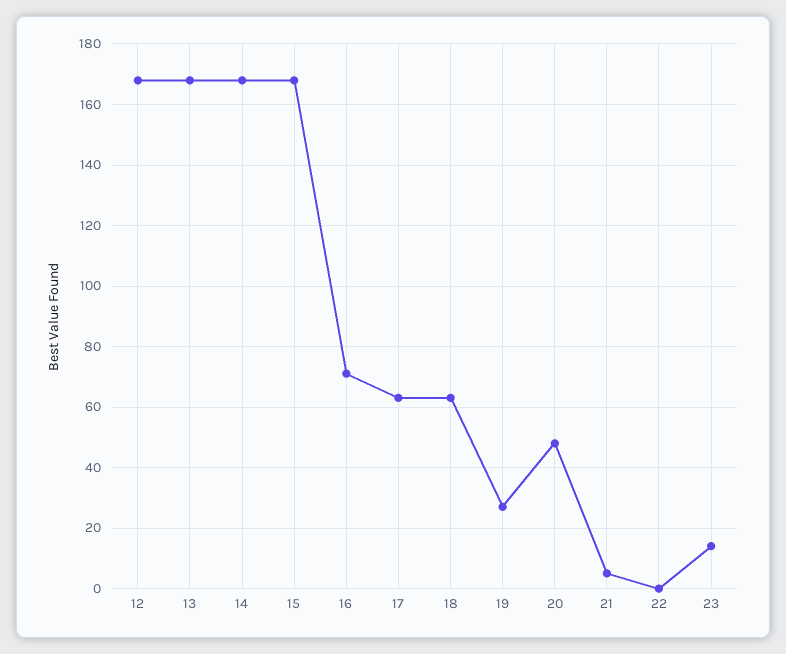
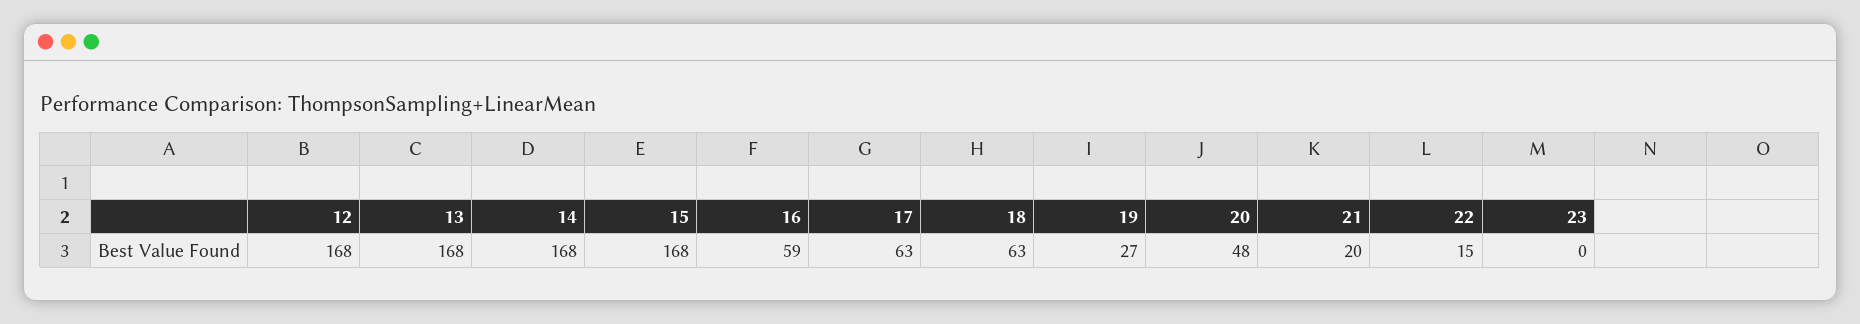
16: 70 -> 59
21: 5 -> 20
22: 0 -> 15
23: 15 -> 0

